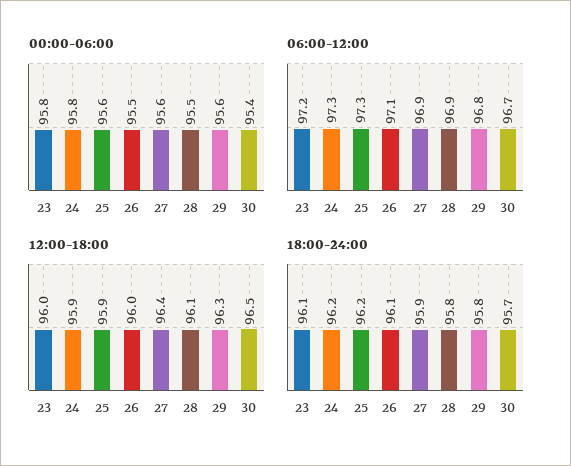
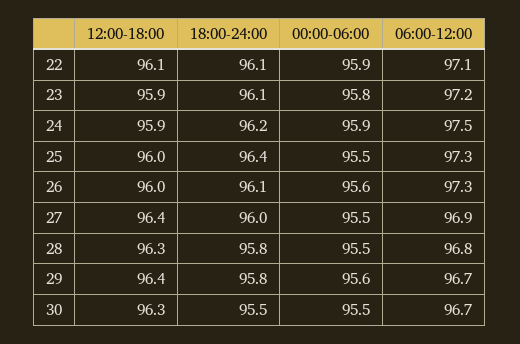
00:00-06:00, 24: 95.8 -> 95.9
00:00-06:00, 25: 95.6 -> 95.5
00:00-06:00, 26: 95.5 -> 95.6
00:00-06:00, 27: 95.6 -> 95.5
00:00-06:00, 30: 95.4 -> 95.5
06:00-12:00, 24: 97.3 -> 97.5
06:00-12:00, 26: 97.1 -> 97.3
06:00-12:00, 28: 96.9 -> 96.8
06:00-12:00, 29: 96.8 -> 96.7
12:00-18:00, 23: 96 -> 95.9
12:00-18:00, 25: 95.9 -> 96
12:00-18:00, 28: 96.1 -> 96.3
12:00-18:00, 29: 96.3 -> 96.4
12:00-18:00, 30: 96.5 -> 96.3
18:00-24:00, 25: 96.2 -> 96.4
18:00-24:00, 27: 95.9 -> 96
18:00-24:00, 30: 95.7 -> 95.5
12:00-18:00, 22: none -> 96.1
18:00-24:00, 22: none -> 96.1
00:00-06:00, 22: none -> 95.9
06:00-12:00, 22: none -> 97.1

